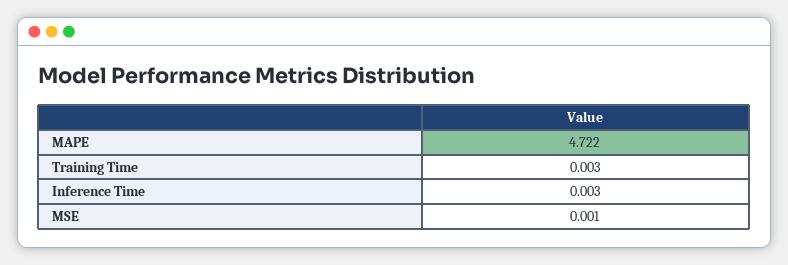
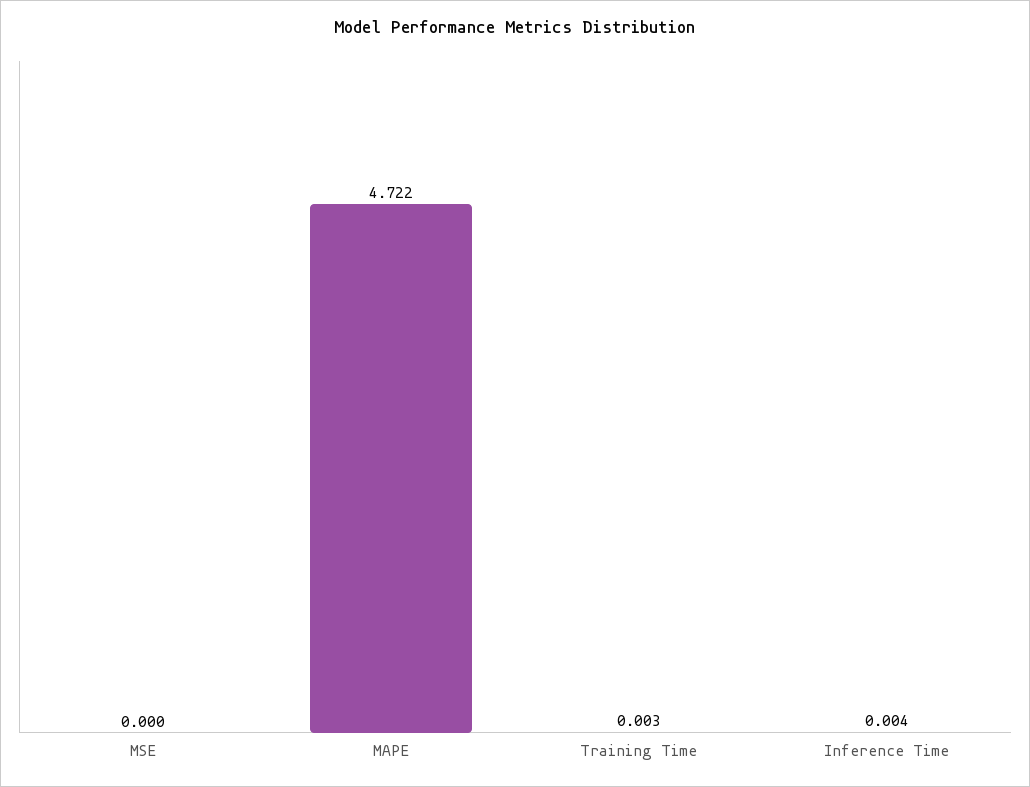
Inference Time: 0.003 -> 0.004
MSE: 0.001 -> 0

